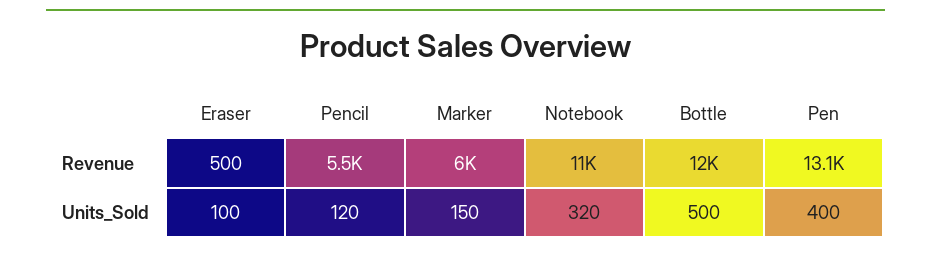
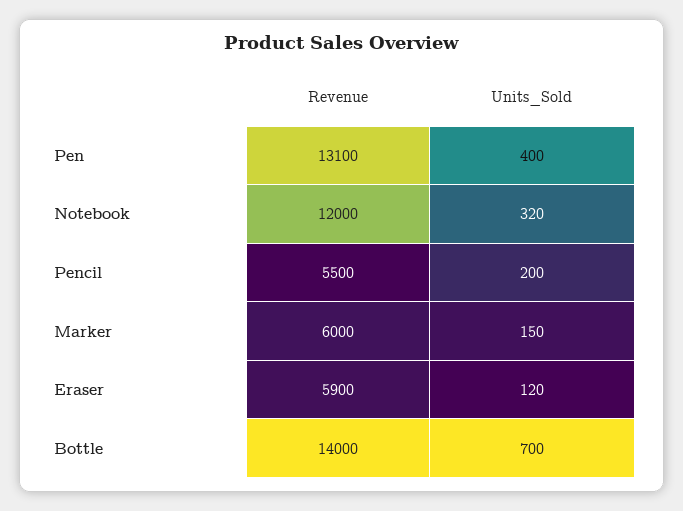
Eraser, Revenue: 500 -> 5900
Notebook, Revenue: 11000 -> 12000
Bottle, Revenue: 12000 -> 14000
Eraser, Units_Sold: 100 -> 120
Pencil, Units_Sold: 120 -> 200
Bottle, Units_Sold: 500 -> 700

